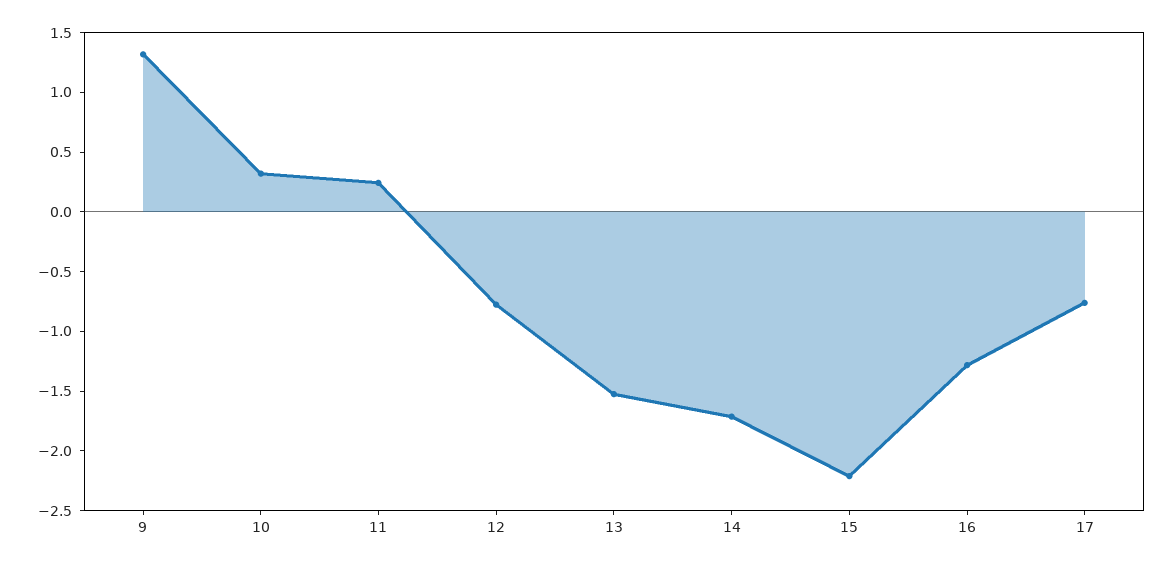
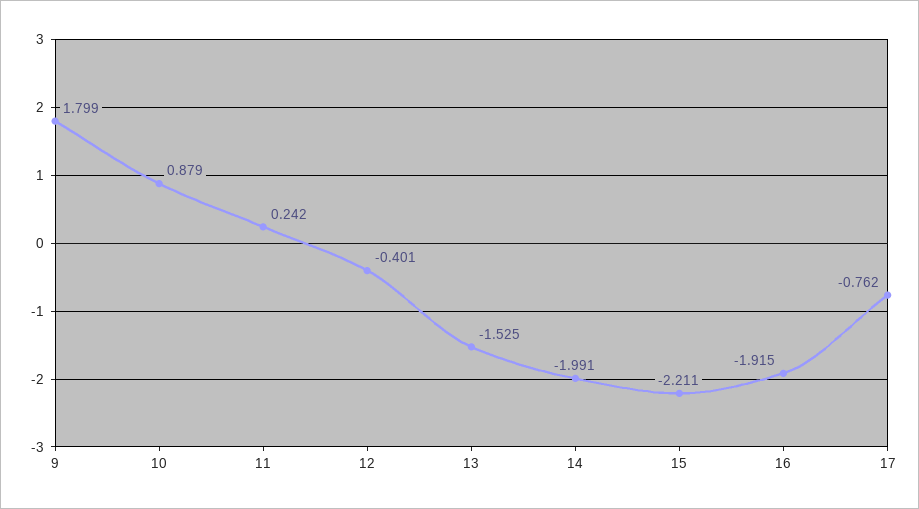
9: 1.3 -> 1.799
10: 0.3 -> 0.879
12: -0.8 -> -0.401
14: -1.7 -> -1.991
16: -1.3 -> -1.915

